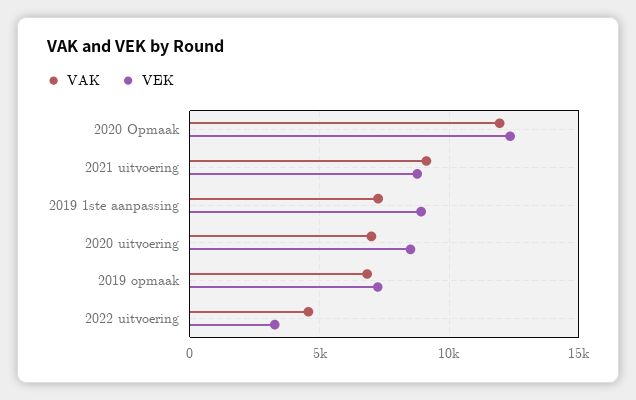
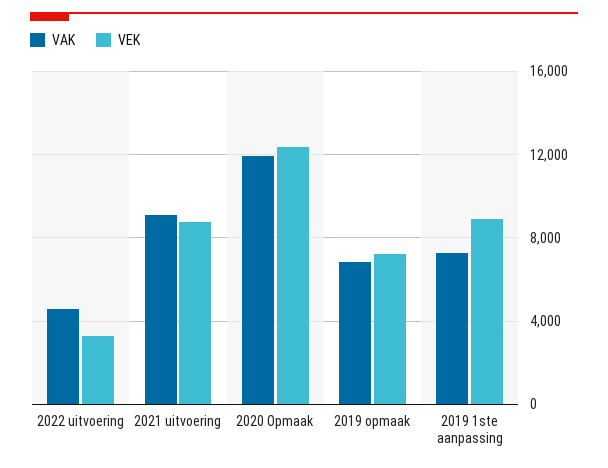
VAK, 2020 uitvoering: 7000 -> none
VEK, 2020 uitvoering: 8500 -> none

